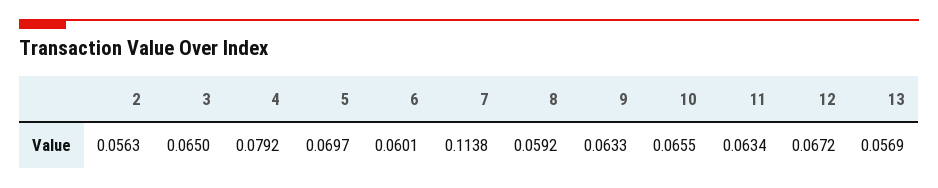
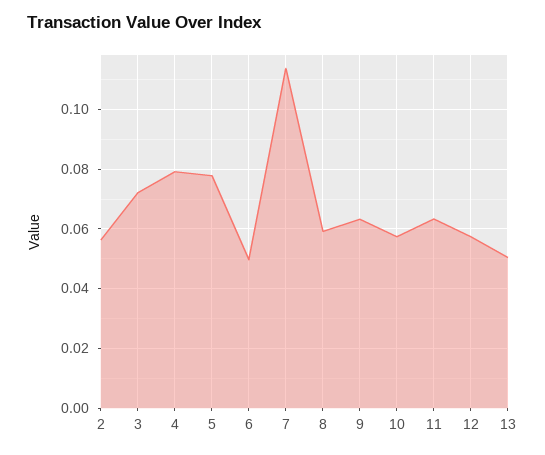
3: 0.065 -> 0.0725
5: 0.0697 -> 0.0775
6: 0.0601 -> 0.05
10: 0.0655 -> 0.0575
12: 0.0672 -> 0.0575
13: 0.0569 -> 0.05

